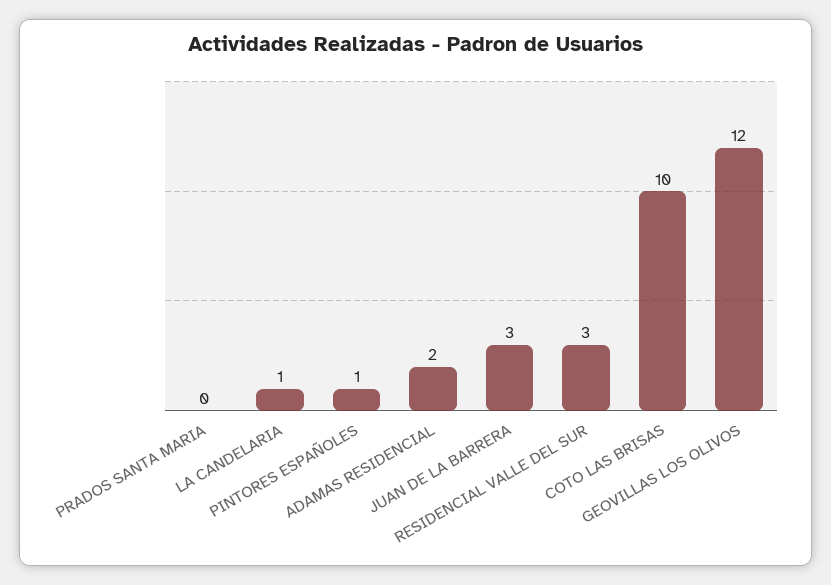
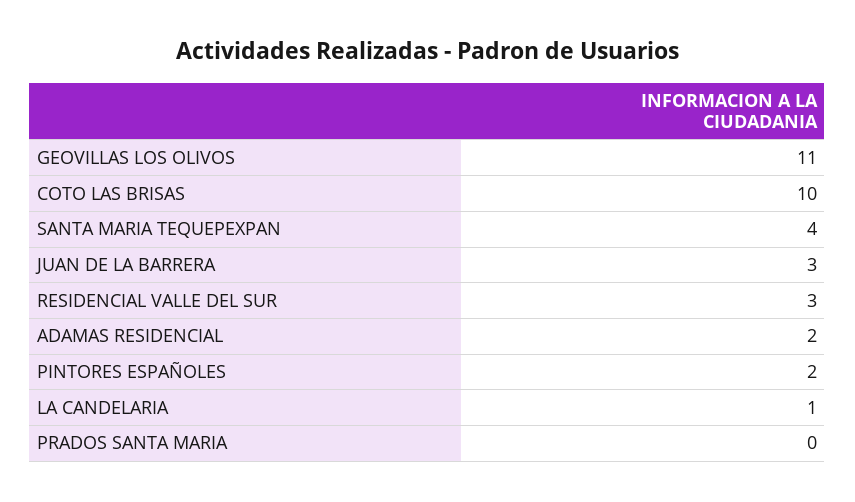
PINTORES ESPAÑOLES: 1 -> 2
GEOVILLAS LOS OLIVOS: 12 -> 11
SANTA MARIA TEQUEPEXPAN: none -> 4

